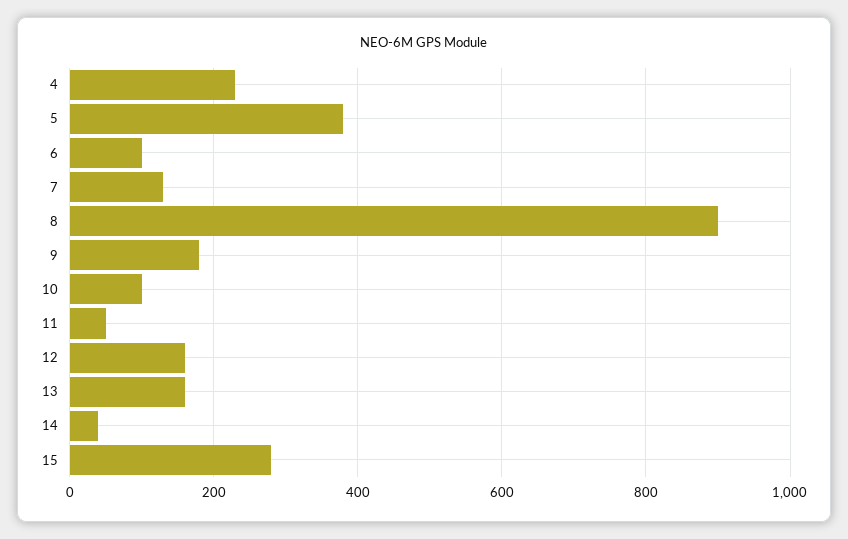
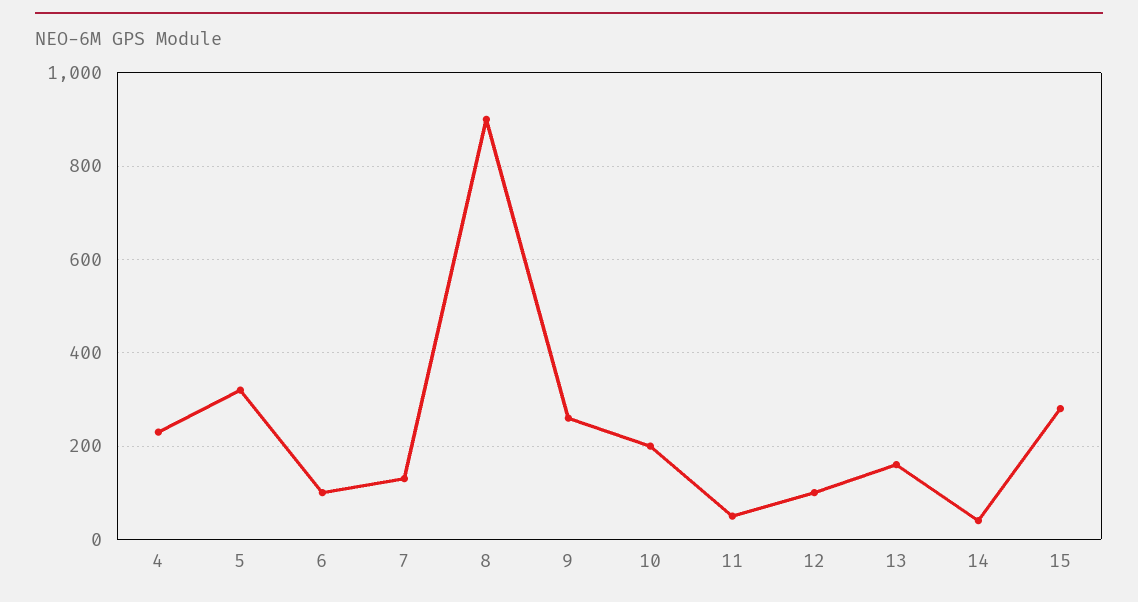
5: 380 -> 320
9: 180 -> 260
10: 100 -> 200
12: 160 -> 100

